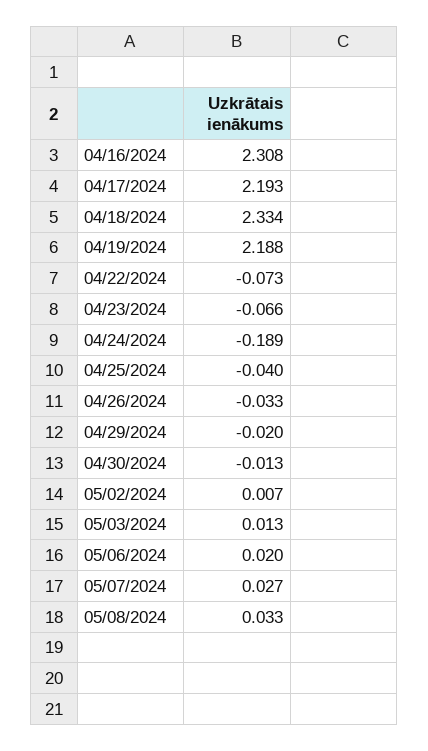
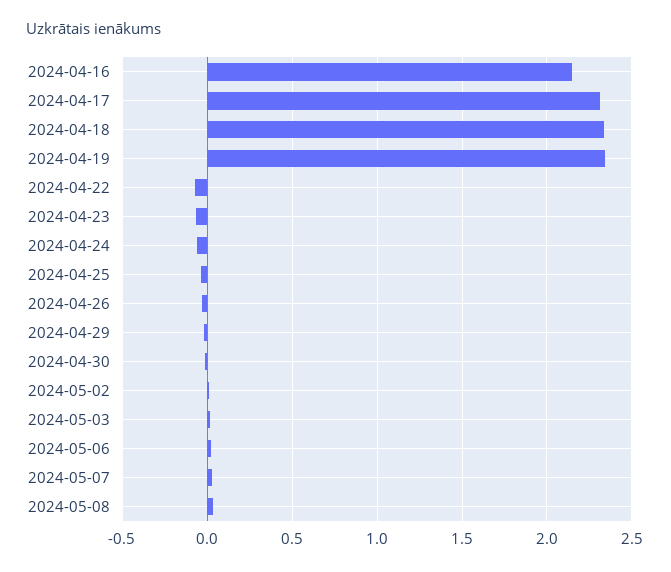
04/16/2024: 2.308 -> 2.15
04/17/2024: 2.193 -> 2.3
04/19/2024: 2.188 -> 2.35
04/24/2024: -0.189 -> -0.05

